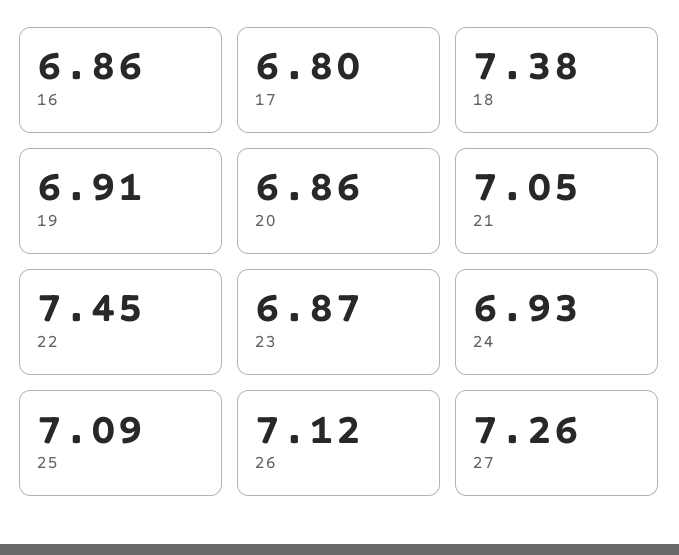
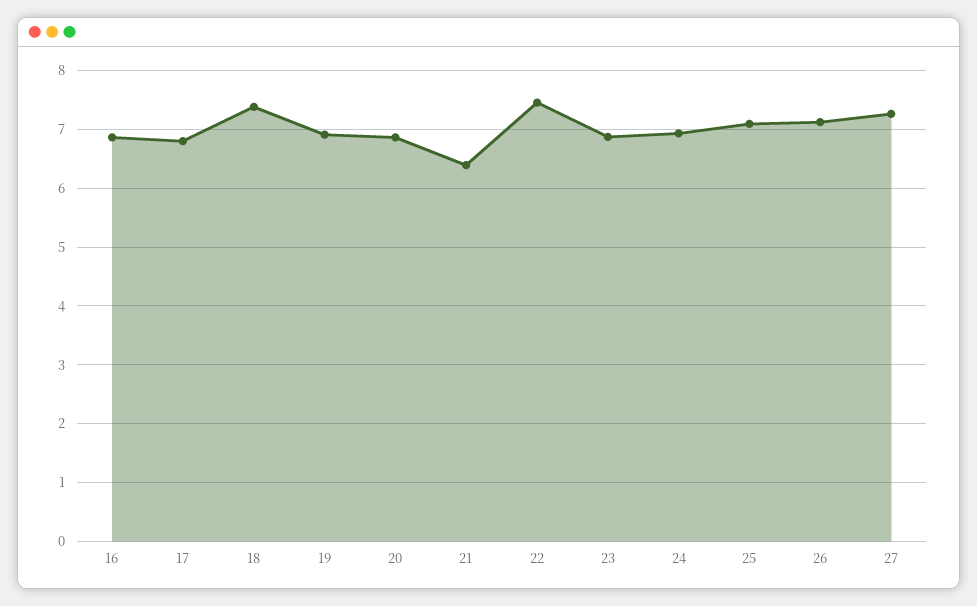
21: 7.05 -> 6.4

